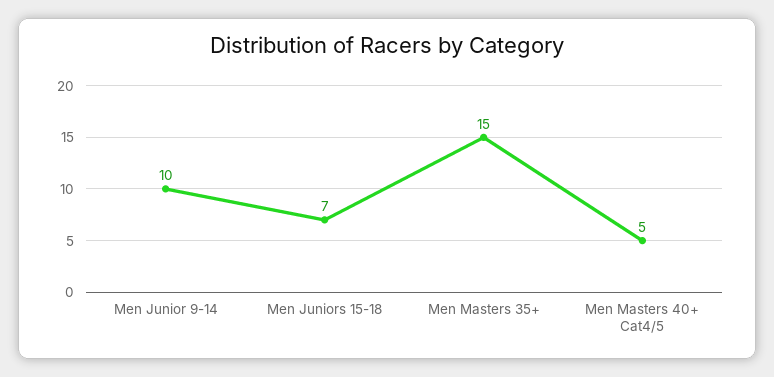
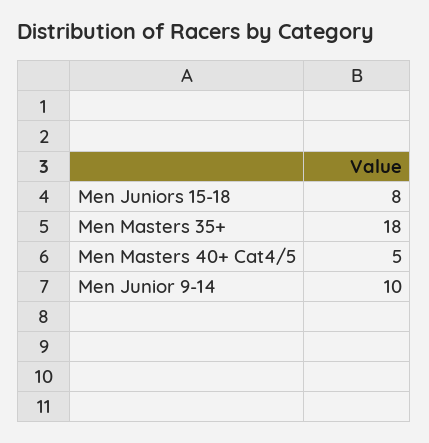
Men Juniors 15-18: 7 -> 8
Men Masters 35+: 15 -> 18

